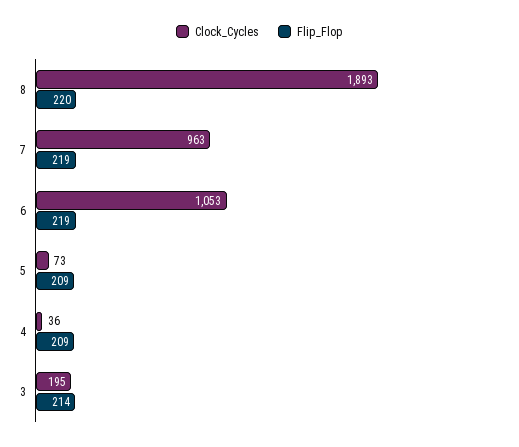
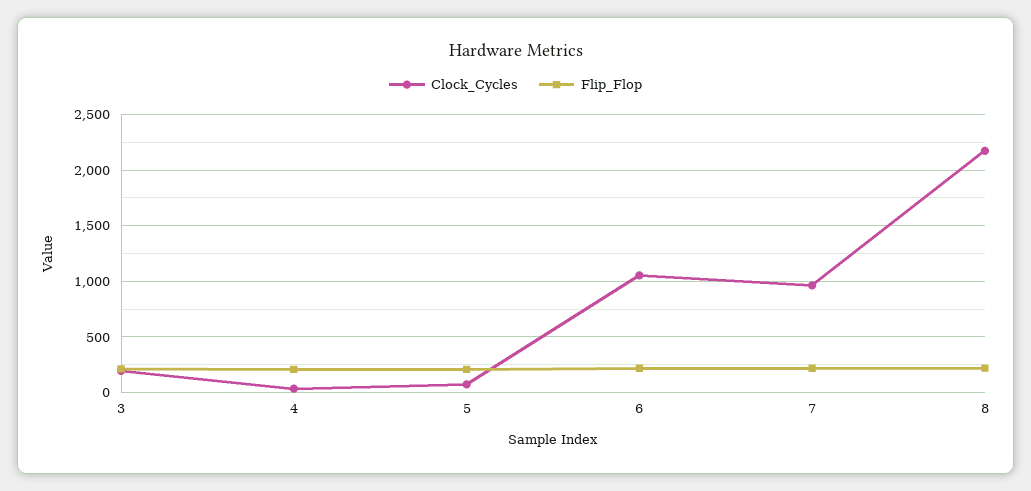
Clock_Cycles, 8: 1893 -> 2200

